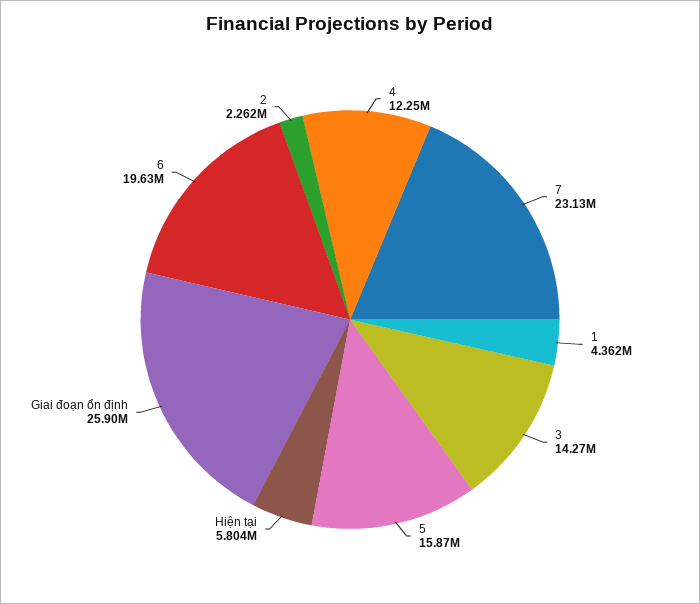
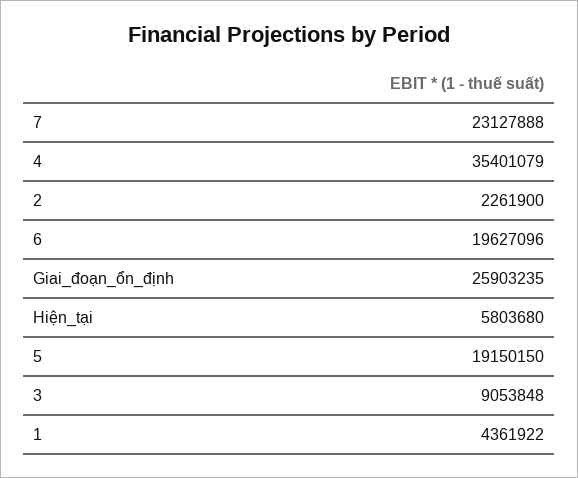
4: 12250000 -> 35401079
3: 14270000 -> 9053848
5: 15870000 -> 19150150

